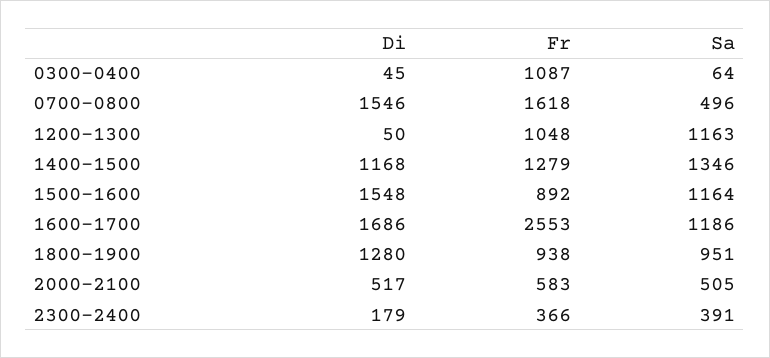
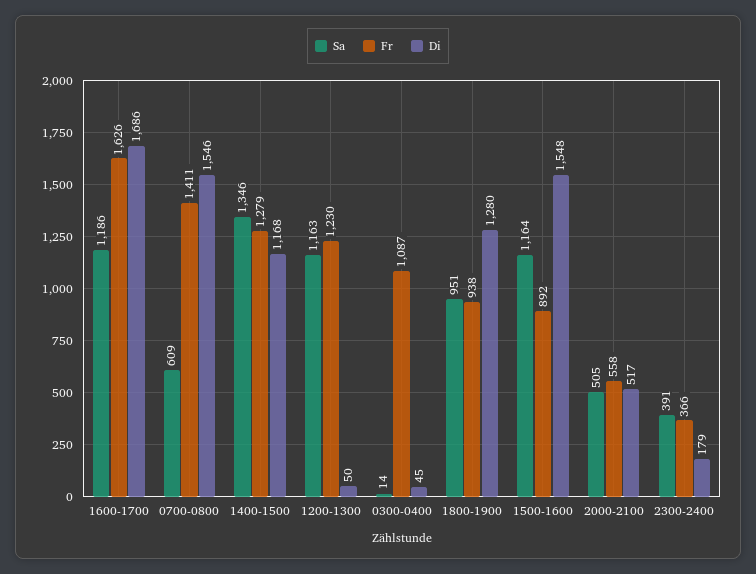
Sa, 0300-0400: 64 -> 14
Fr, 0700-0800: 1618 -> 1411
Sa, 0700-0800: 496 -> 609
Fr, 1200-1300: 1048 -> 1230
Fr, 1600-1700: 2553 -> 1626
Fr, 2000-2100: 583 -> 558

